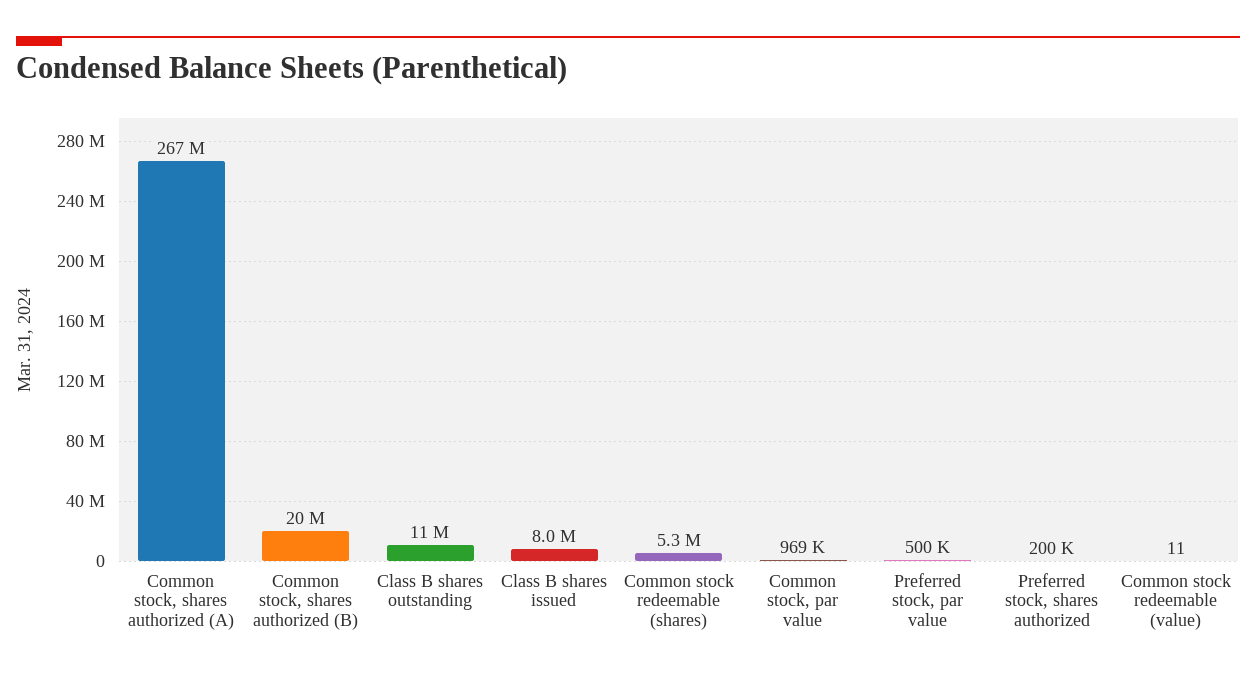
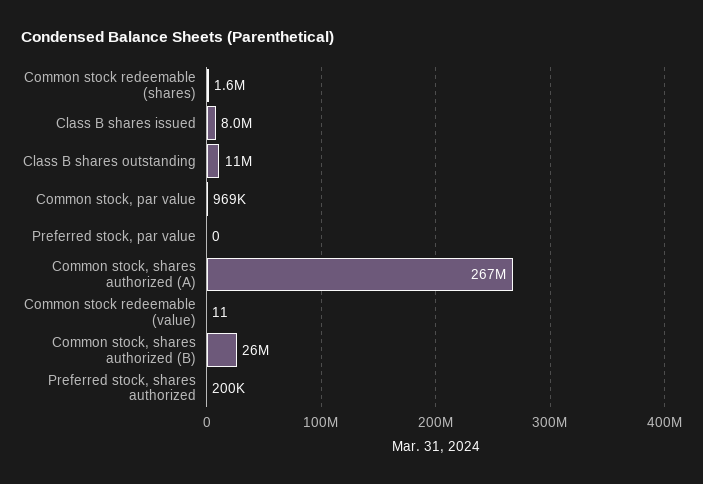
Common stock, shares authorized (B): 20000000 -> 26000000
Common stock redeemable (shares): 5300000 -> 1600000
Preferred stock, par value: 500000 -> 0

